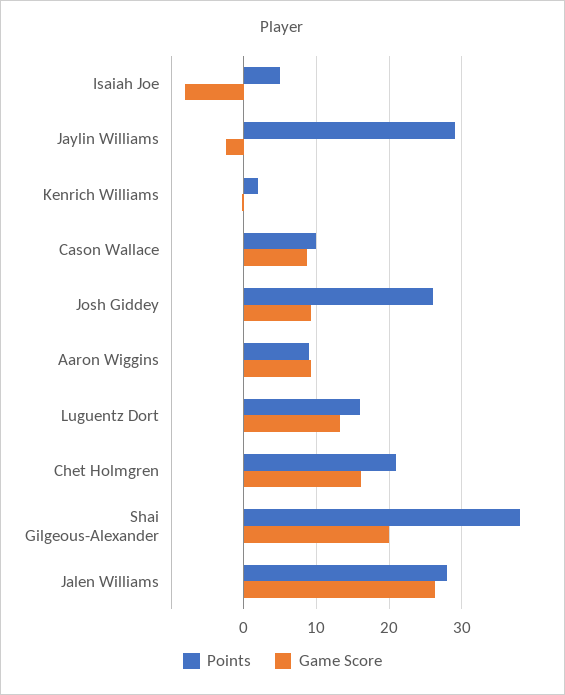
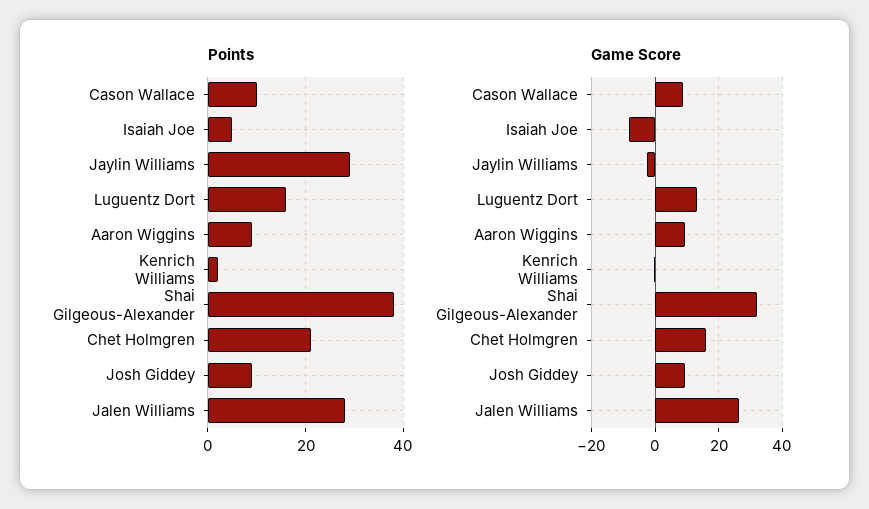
Points, Josh Giddey: 26 -> 10
Game Score, Shai Gilgeous-Alexander: 20 -> 32

